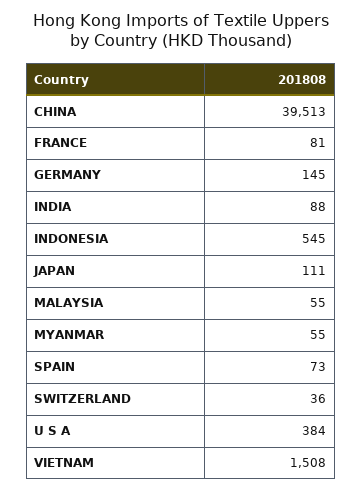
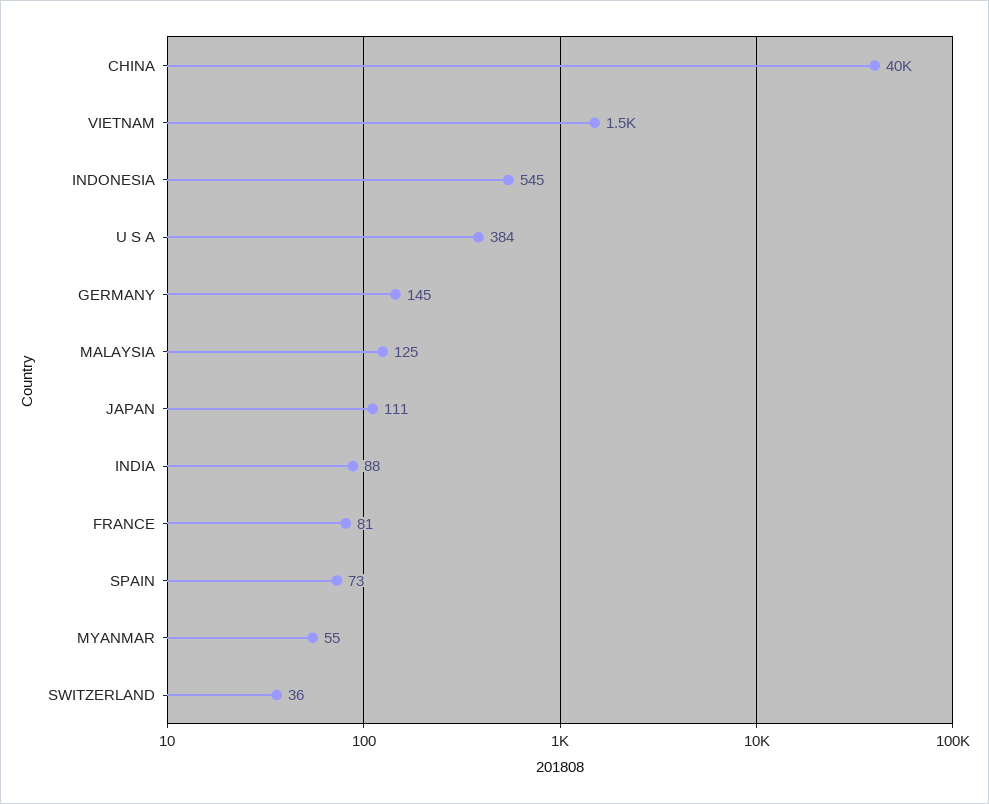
MALAYSIA: 55 -> 125

